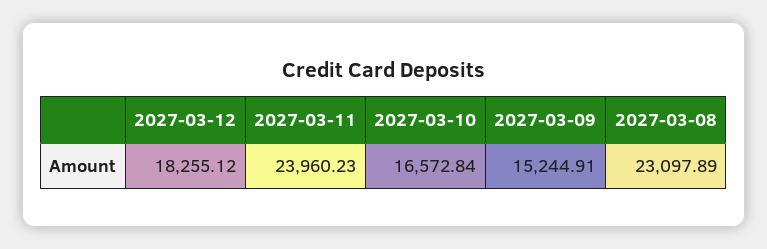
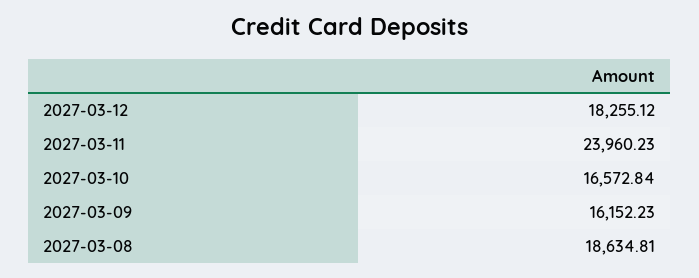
2027-03-09: 15244.91 -> 16152.23
2027-03-08: 23097.89 -> 18634.81

